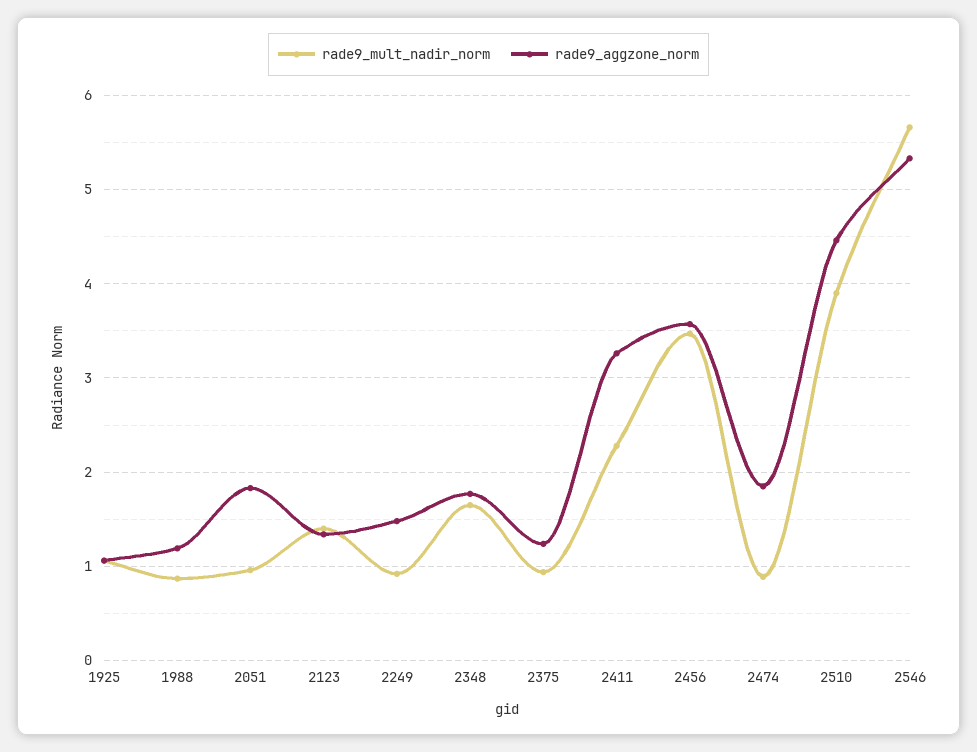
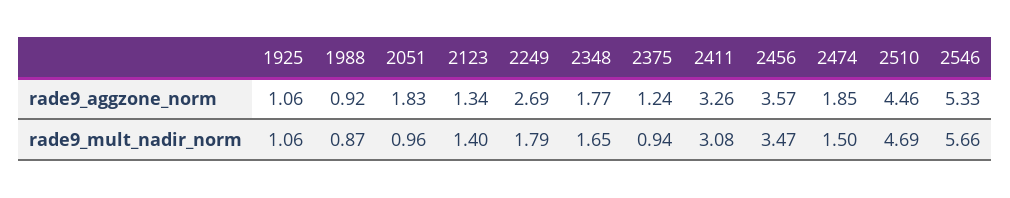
rade9_aggzone_norm, 1988: 1.2 -> 0.92
rade9_mult_nadir_norm, 2249: 0.9 -> 1.79
rade9_aggzone_norm, 2249: 1.5 -> 2.69
rade9_mult_nadir_norm, 2411: 2.3 -> 3.08
rade9_mult_nadir_norm, 2474: 0.9 -> 1.5
rade9_mult_nadir_norm, 2510: 3.9 -> 4.69

